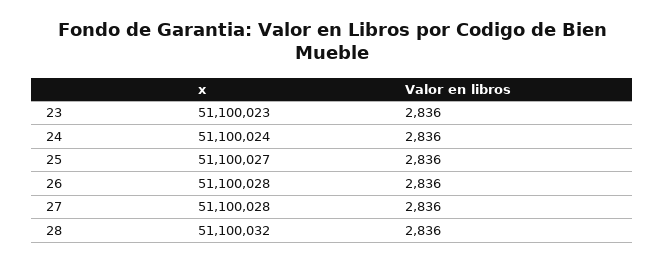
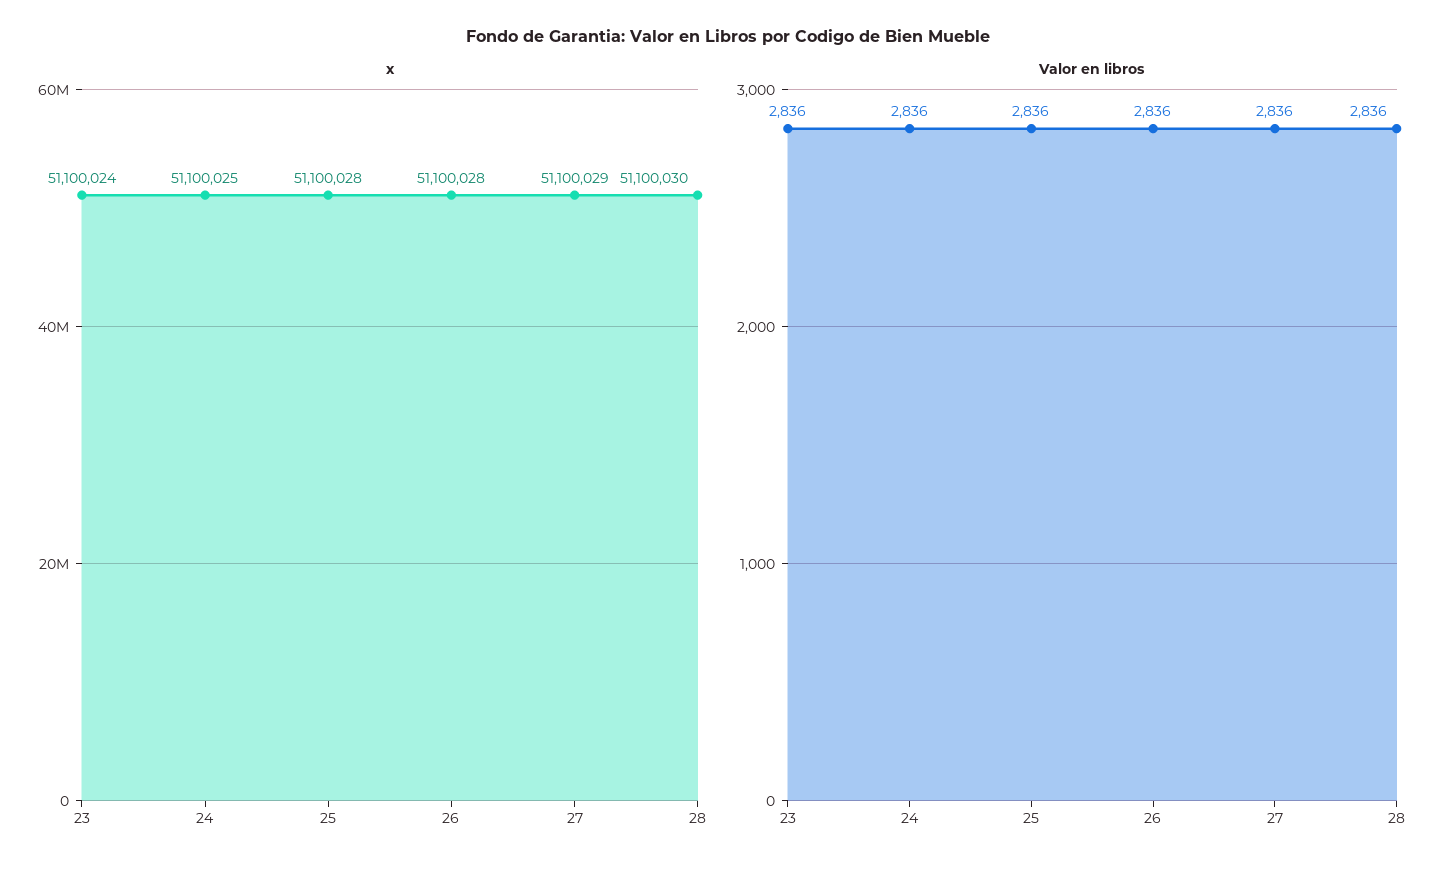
x, 23: 51100023 -> 51100024
x, 24: 51100024 -> 51100025
x, 25: 51100027 -> 51100028
x, 27: 51100028 -> 51100029
x, 28: 51100032 -> 51100030

